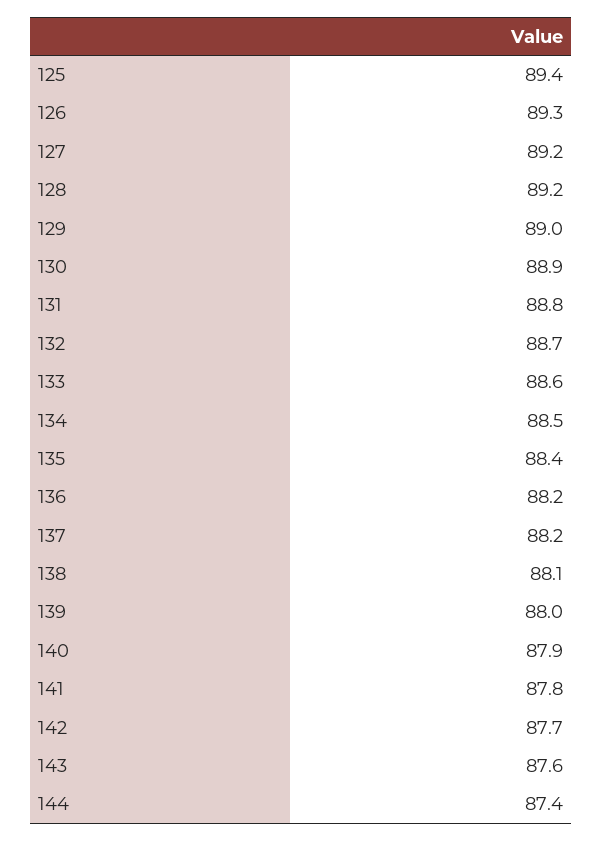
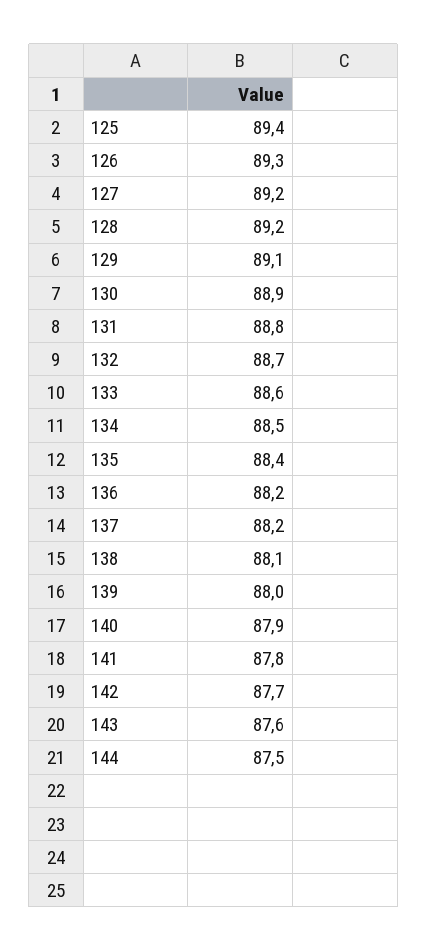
129: 89 -> 89.1
144: 87.4 -> 87.5

